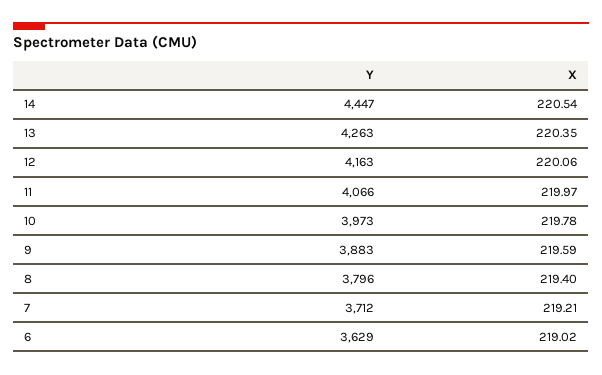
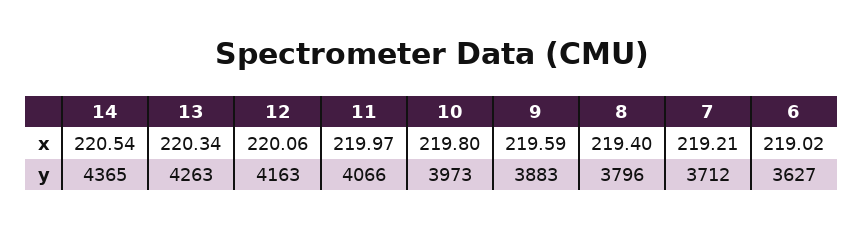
Y, 14: 4447 -> 4365
X, 13: 220.35 -> 220.34
X, 10: 219.78 -> 219.8
Y, 6: 3629 -> 3627

